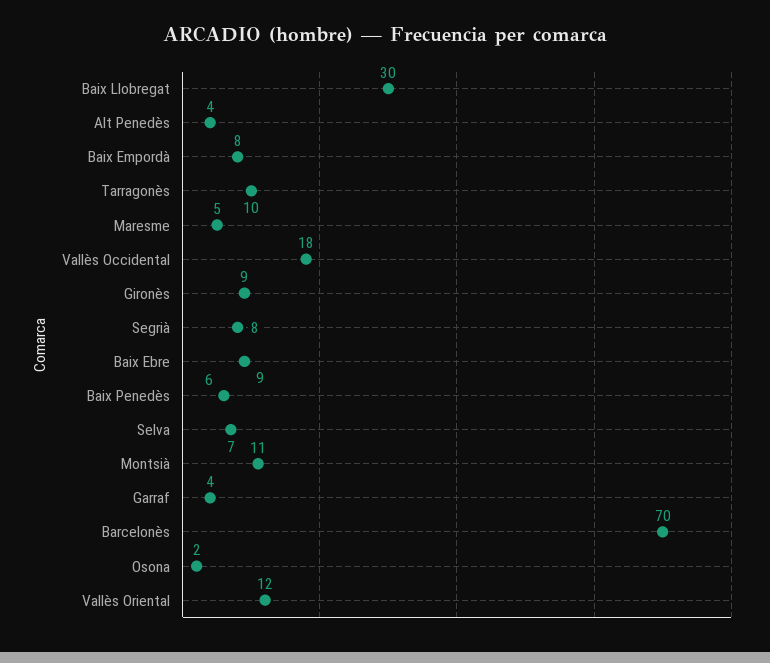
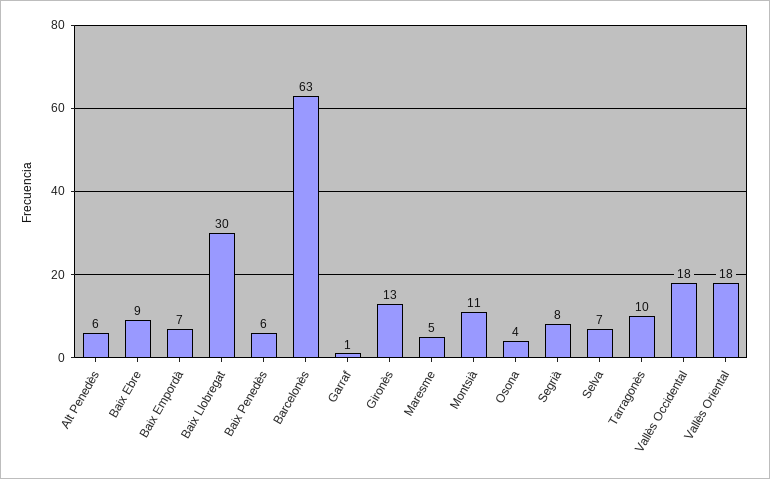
Alt Penedès: 4 -> 6
Baix Empordà: 8 -> 7
Gironès: 9 -> 13
Garraf: 4 -> 1
Barcelonès: 70 -> 63
Osona: 2 -> 4
Vallès Oriental: 12 -> 18

